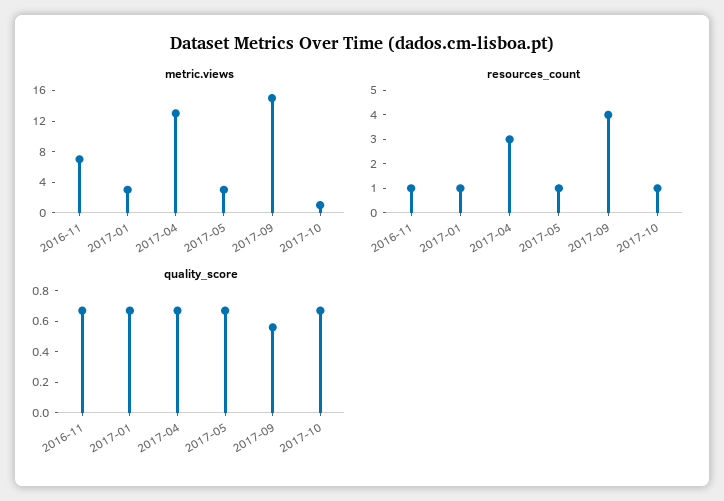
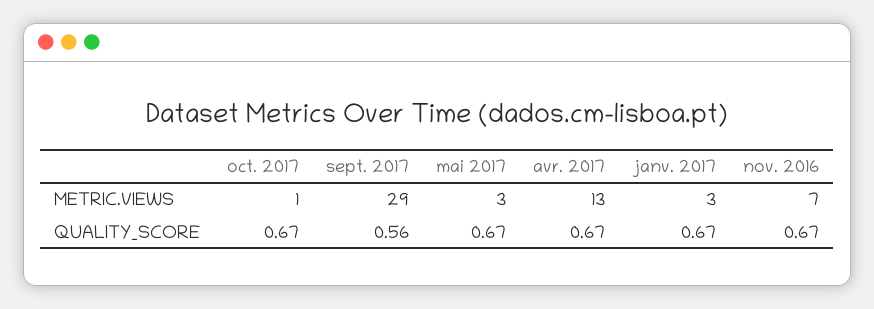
metric.views, 2017-09: 16 -> 29
resources_count, 2016-11: 1 -> none
resources_count, 2017-01: 1 -> none
resources_count, 2017-04: 3 -> none
resources_count, 2017-05: 1 -> none
resources_count, 2017-09: 4 -> none
resources_count, 2017-10: 1 -> none

